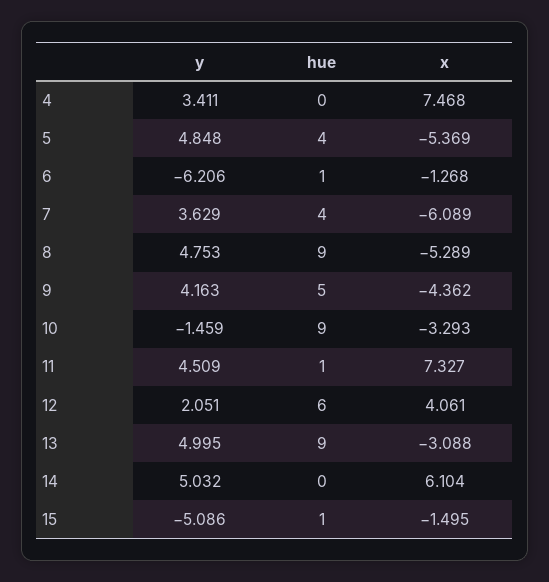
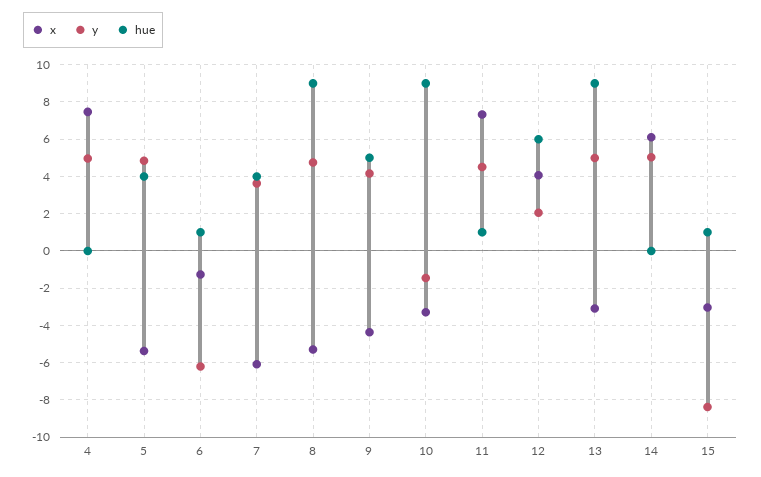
y, 4: 3.411 -> 5
y, 15: -5.086 -> -8.5
x, 15: -1.495 -> -3

